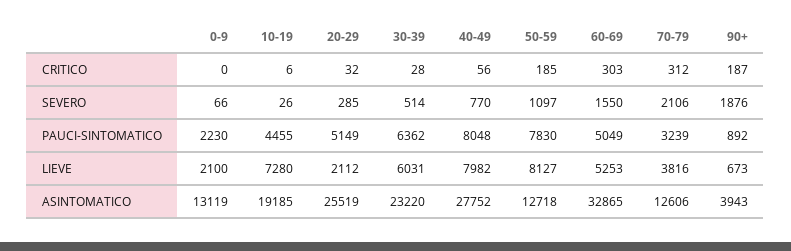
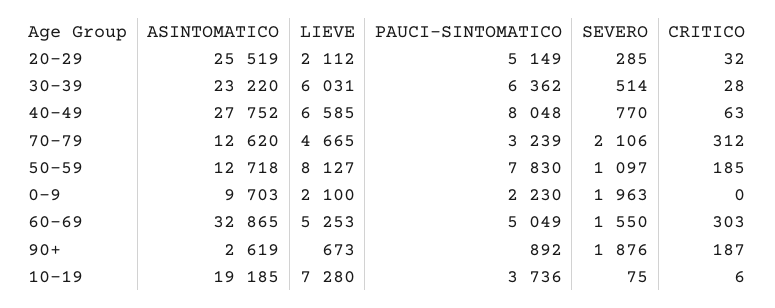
40-49, CRITICO: 56 -> 63
0-9, SEVERO: 66 -> 1963
10-19, SEVERO: 26 -> 75
10-19, PAUCI-SINTOMATICO: 4455 -> 3736
40-49, LIEVE: 7982 -> 6585
70-79, LIEVE: 3816 -> 4665
0-9, ASINTOMATICO: 13119 -> 9703
70-79, ASINTOMATICO: 12606 -> 12620
90+, ASINTOMATICO: 3943 -> 2619

